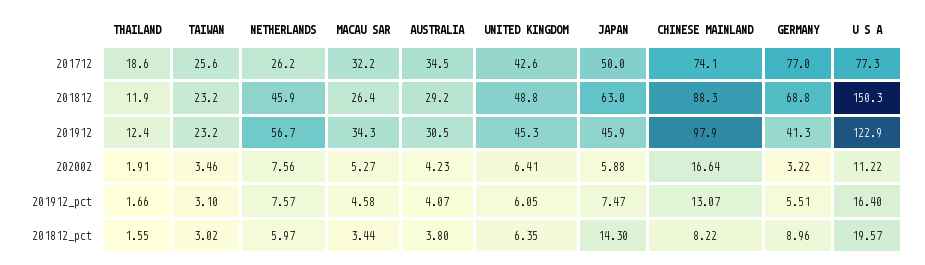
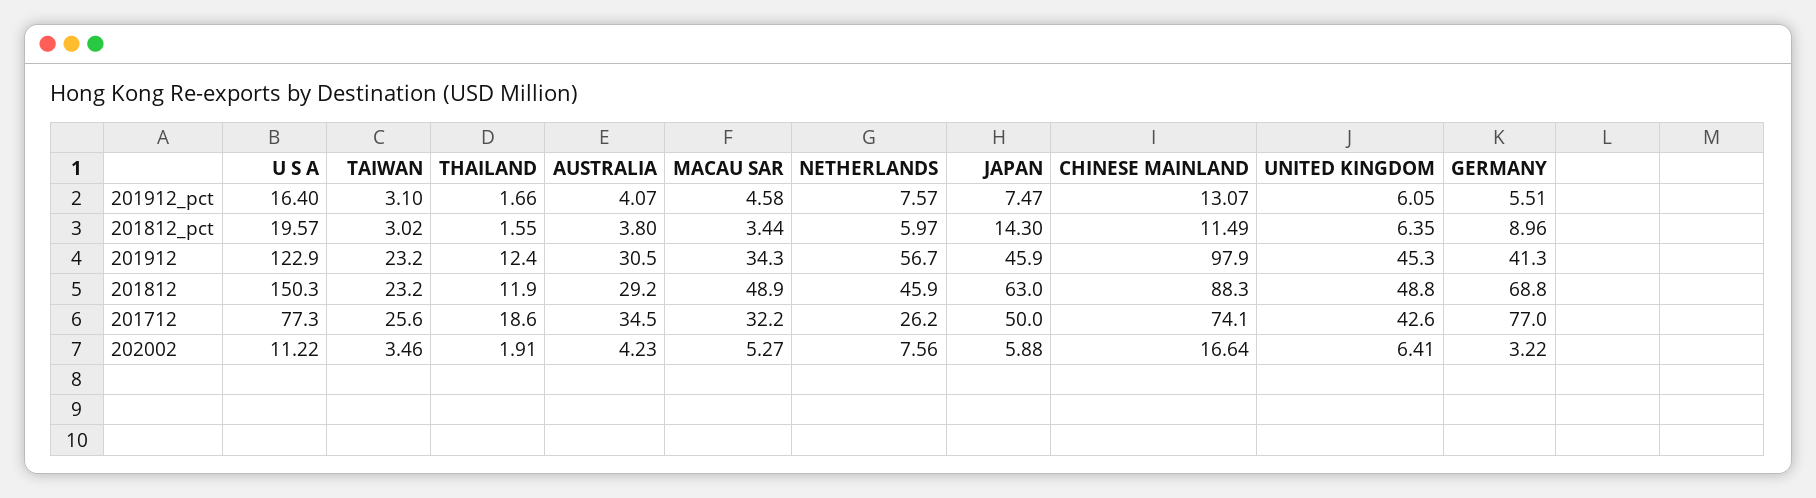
MACAU SAR, 201812: 26.4 -> 48.9
CHINESE MAINLAND, 201812_pct: 8.22 -> 11.49

